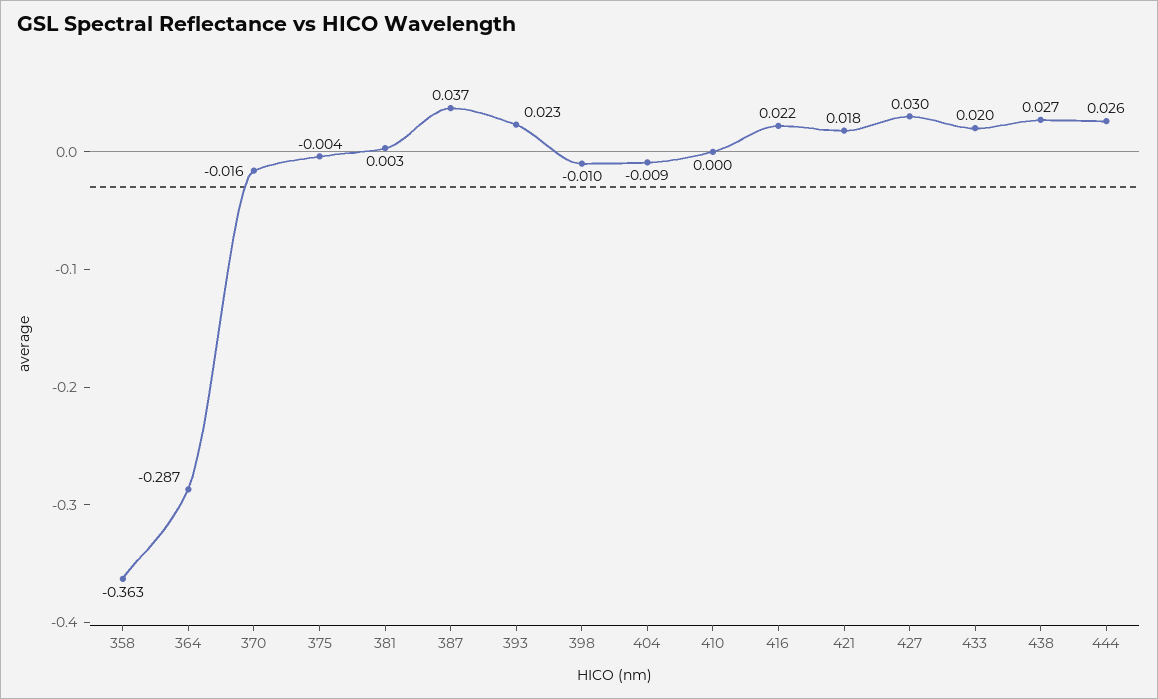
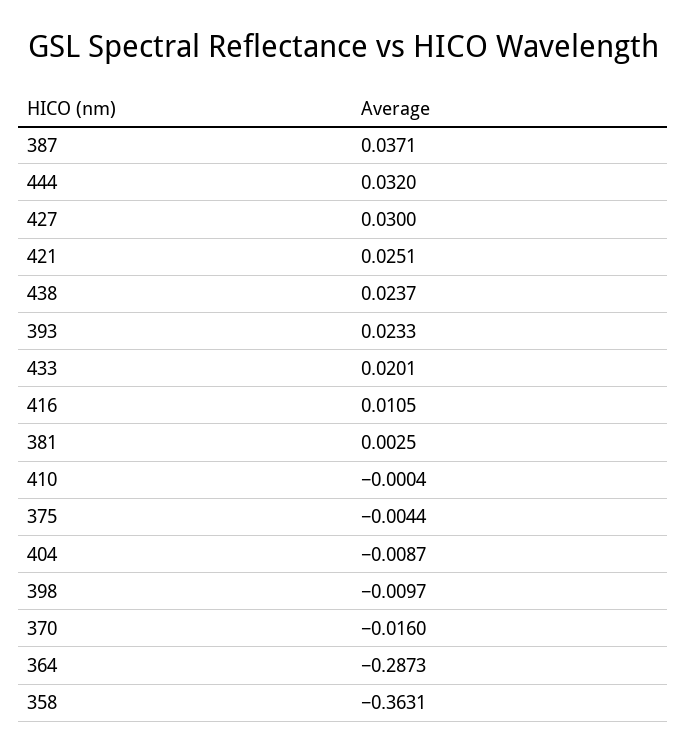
416: 0.022 -> 0.0105
421: 0.018 -> 0.0251
438: 0.027 -> 0.0237
444: 0.026 -> 0.032

